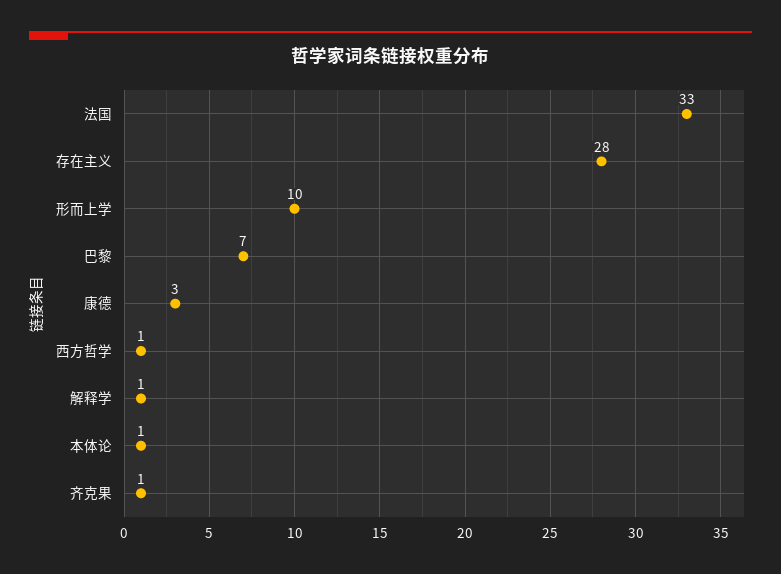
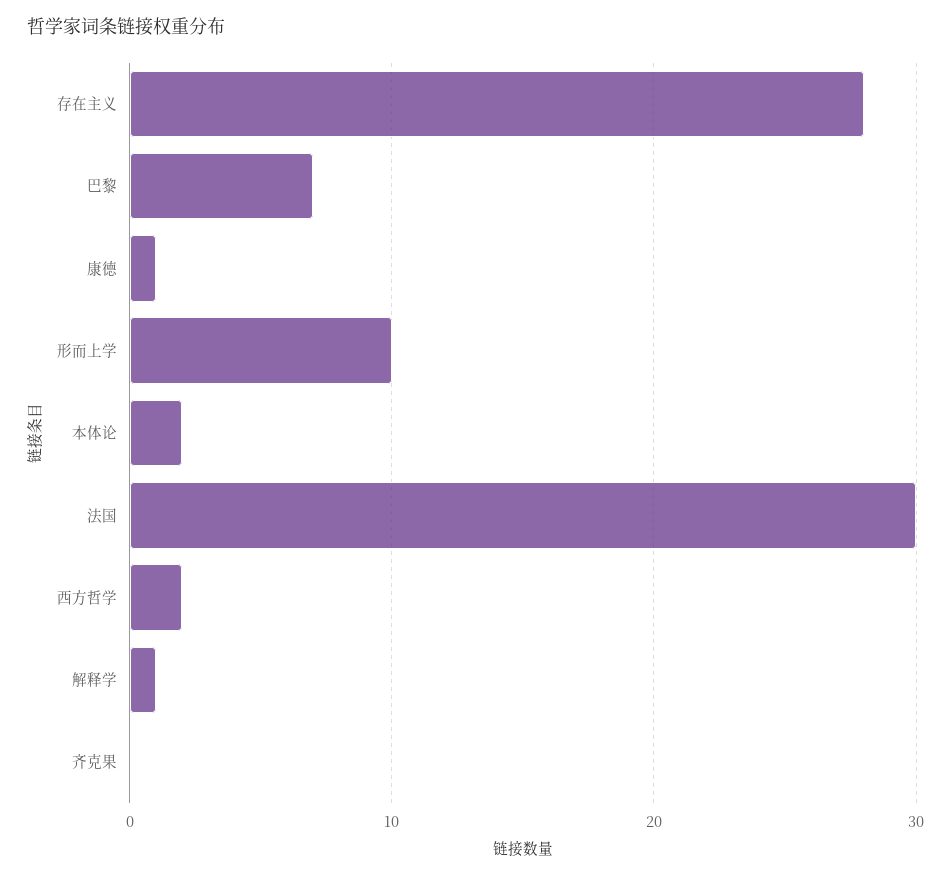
法国: 33 -> 30
康德: 3 -> 1
西方哲学: 1 -> 2
本体论: 1 -> 2
齐克果: 1 -> 0

